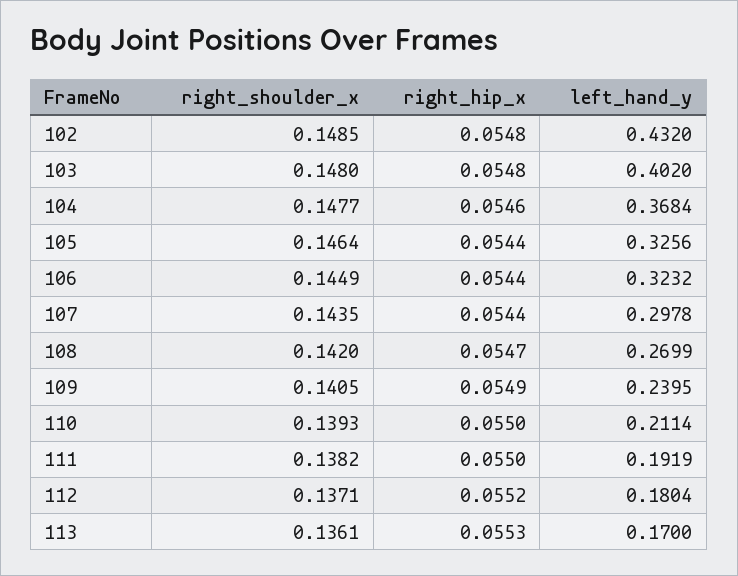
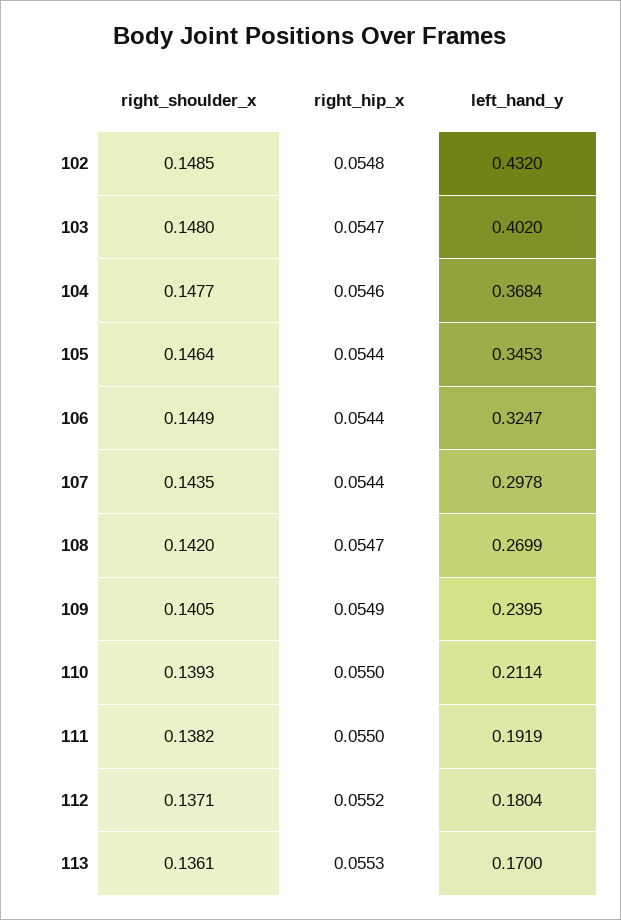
right_hip_x, 103: 0.0548 -> 0.0547
left_hand_y, 105: 0.3256 -> 0.3453
left_hand_y, 106: 0.3232 -> 0.3247

